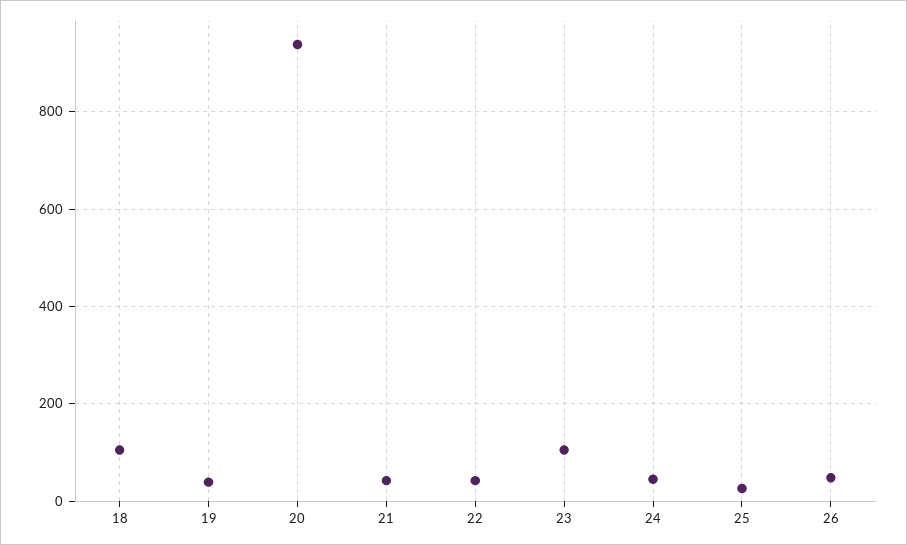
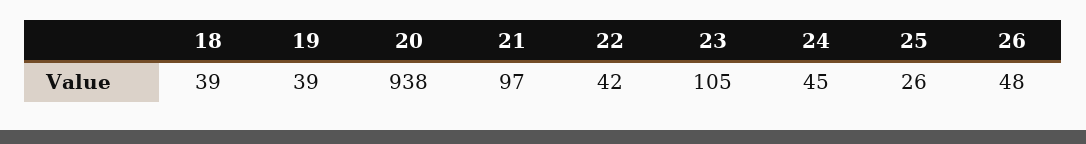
18: 100 -> 39
21: 40 -> 97

